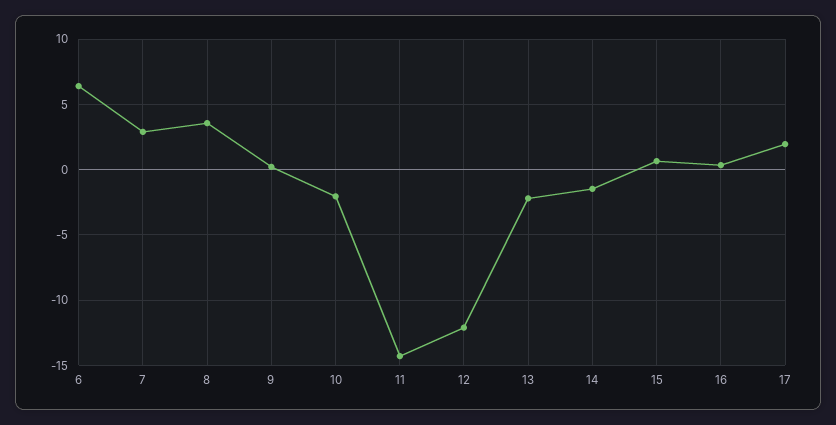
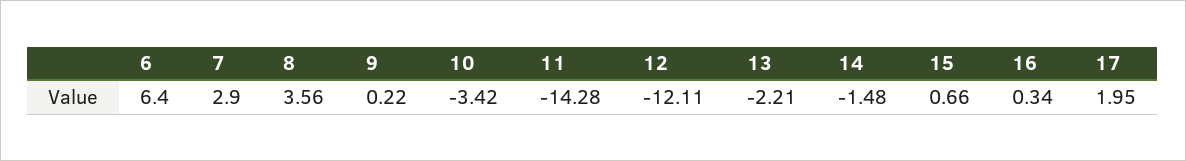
10: -2 -> -3.42

